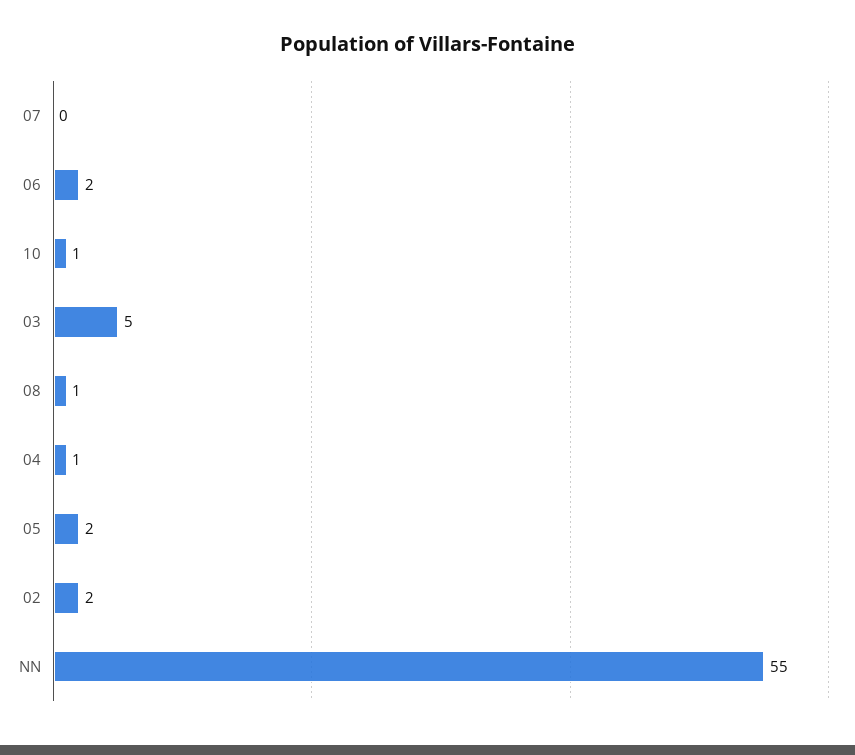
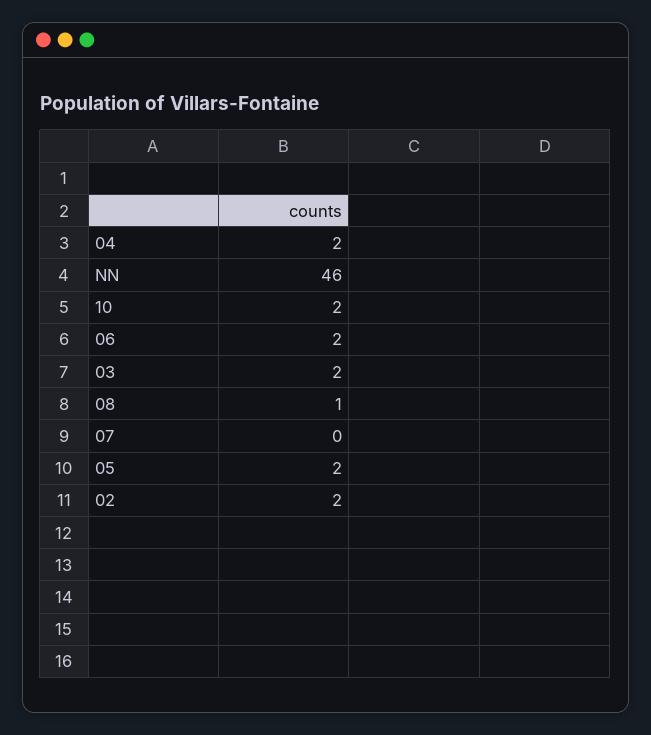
10: 1 -> 2
03: 5 -> 2
04: 1 -> 2
NN: 55 -> 46

